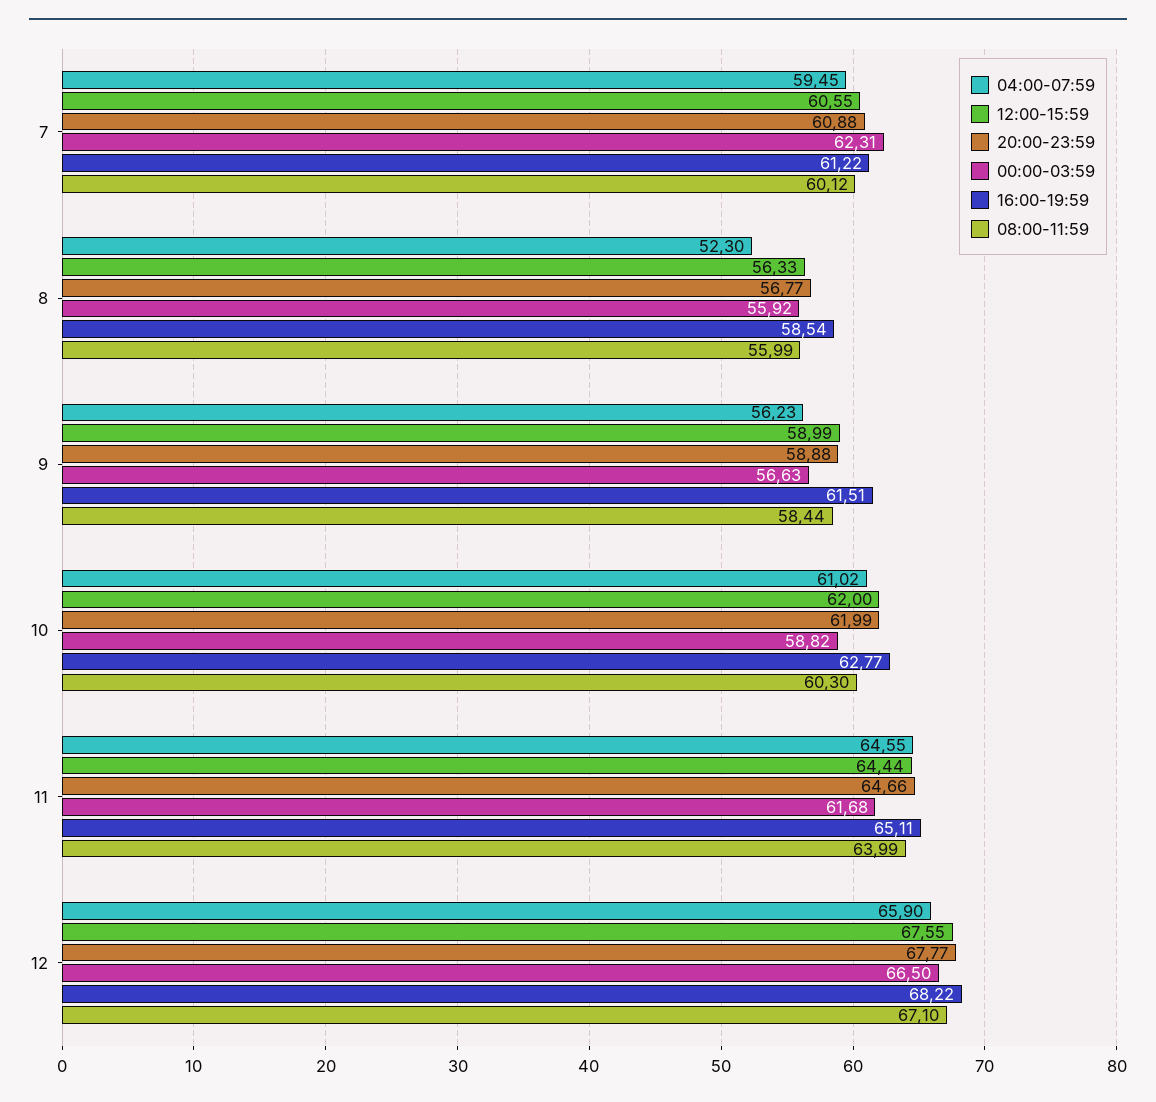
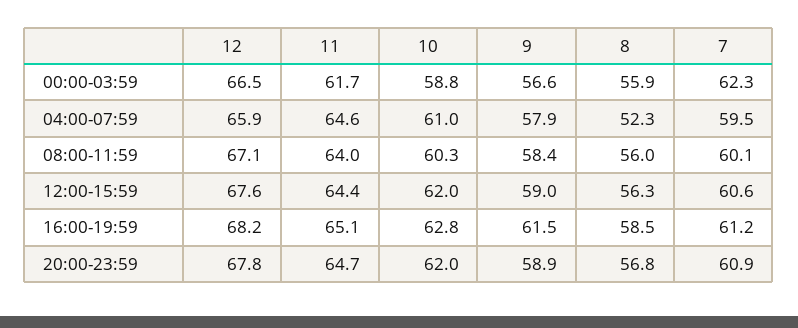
04:00-07:59, 9: 56.23 -> 57.9

